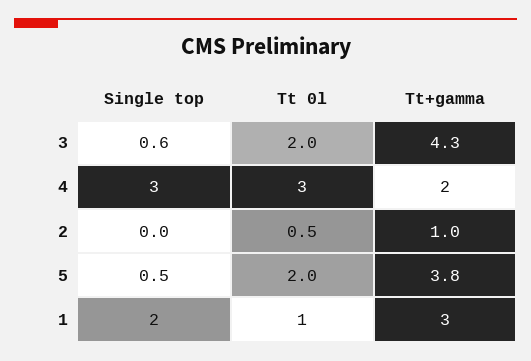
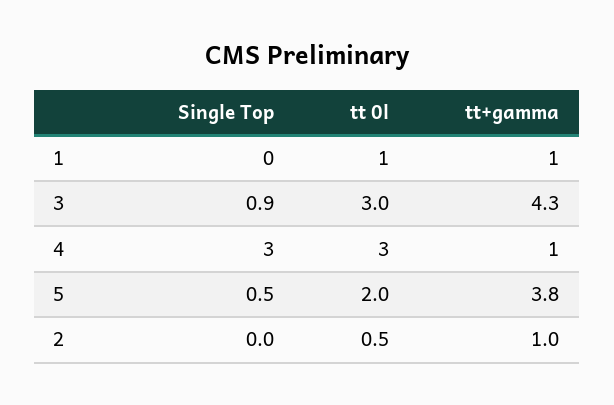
Single top, 3: 0.6 -> 0.9
Tt 0l, 3: 2 -> 3
Tt+gamma, 4: 2 -> 1
Single top, 1: 2 -> 0
Tt+gamma, 1: 3 -> 1

